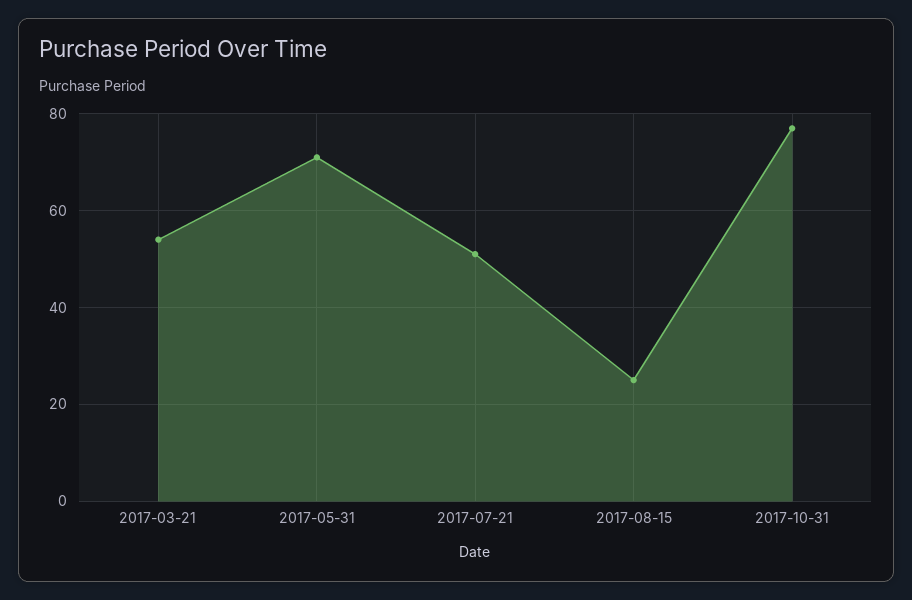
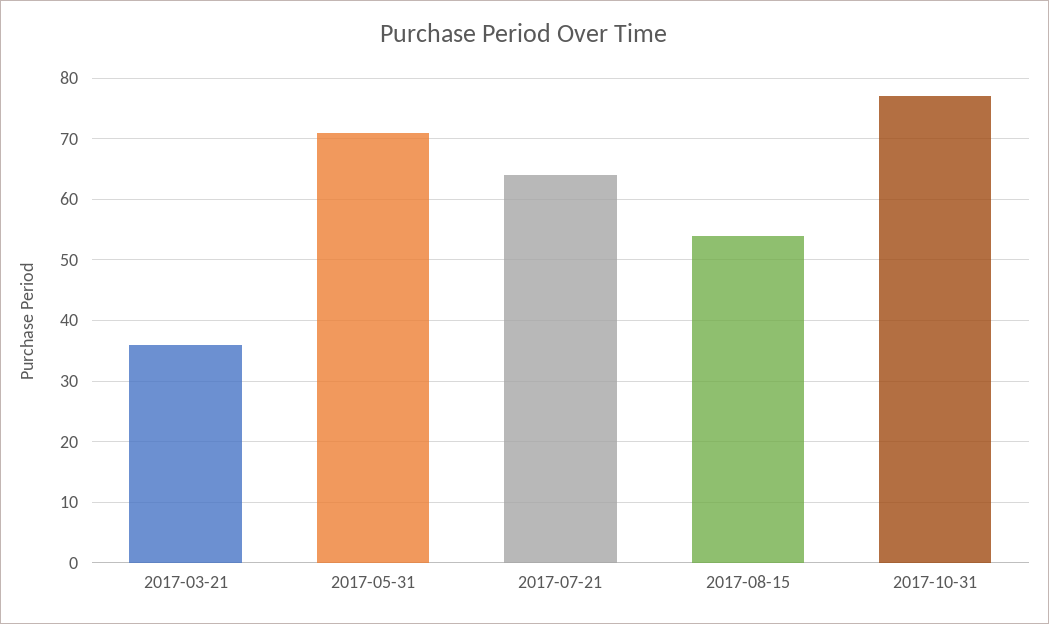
2017-03-21: 55 -> 36
2017-07-21: 50 -> 64
2017-08-15: 25 -> 54

